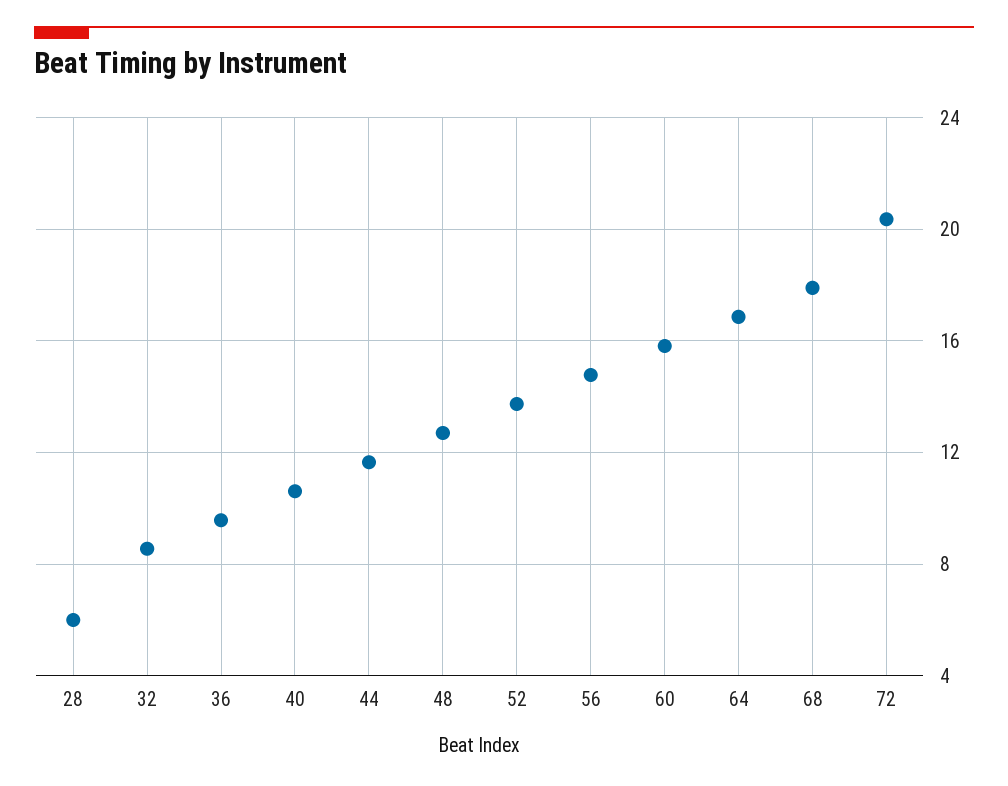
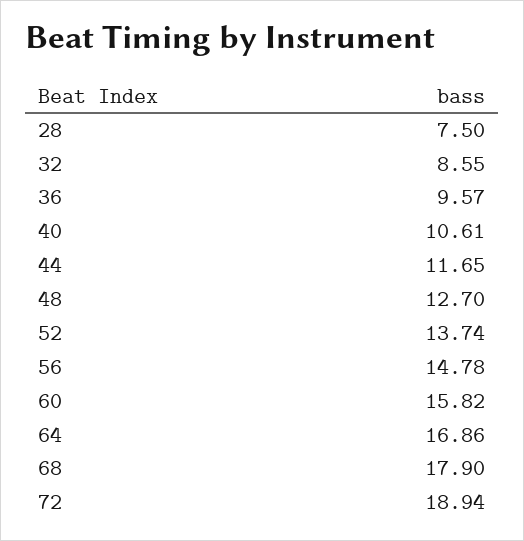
28: 6 -> 7.5
72: 20.5 -> 18.94

